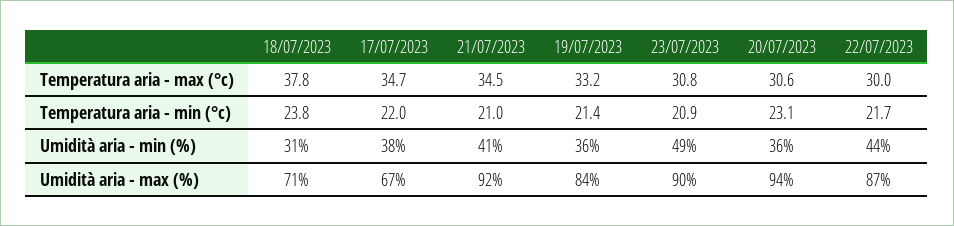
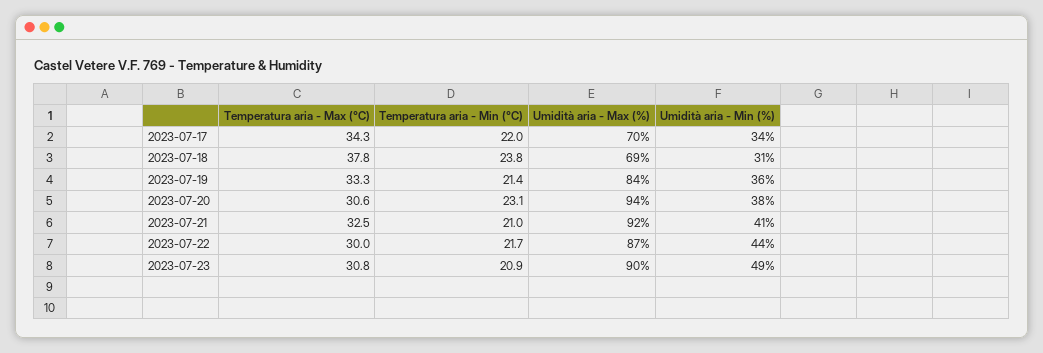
17/07/2023, Temperatura aria - max (°c): 34.7 -> 34.3
21/07/2023, Temperatura aria - max (°c): 34.5 -> 32.5
19/07/2023, Temperatura aria - max (°c): 33.2 -> 33.3
17/07/2023, Umidità aria - min (%): 38 -> 34
20/07/2023, Umidità aria - min (%): 36 -> 38
18/07/2023, Umidità aria - max (%): 71 -> 69
17/07/2023, Umidità aria - max (%): 67 -> 70

